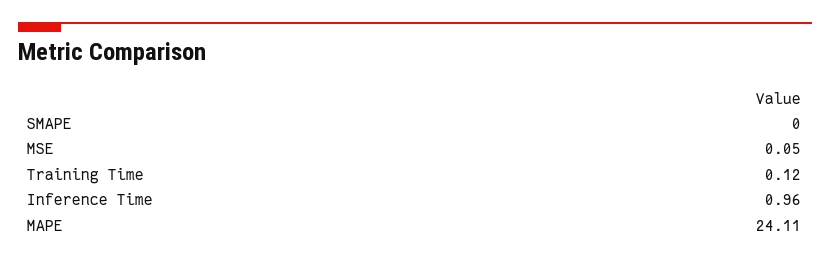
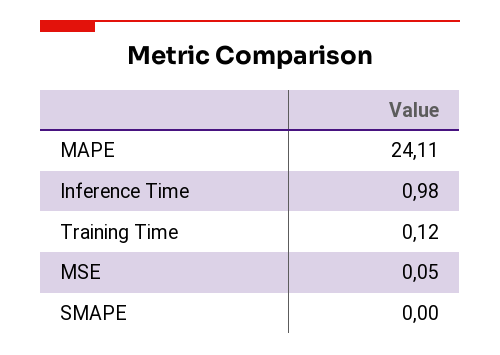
Inference Time: 0.96 -> 0.98

